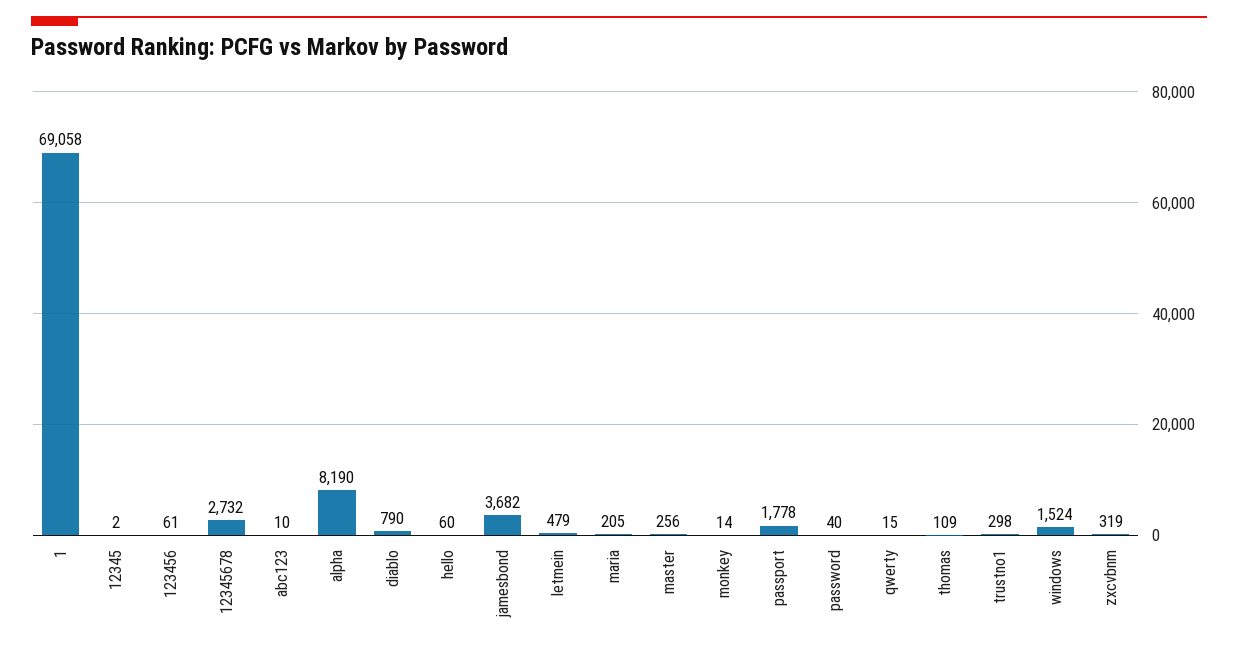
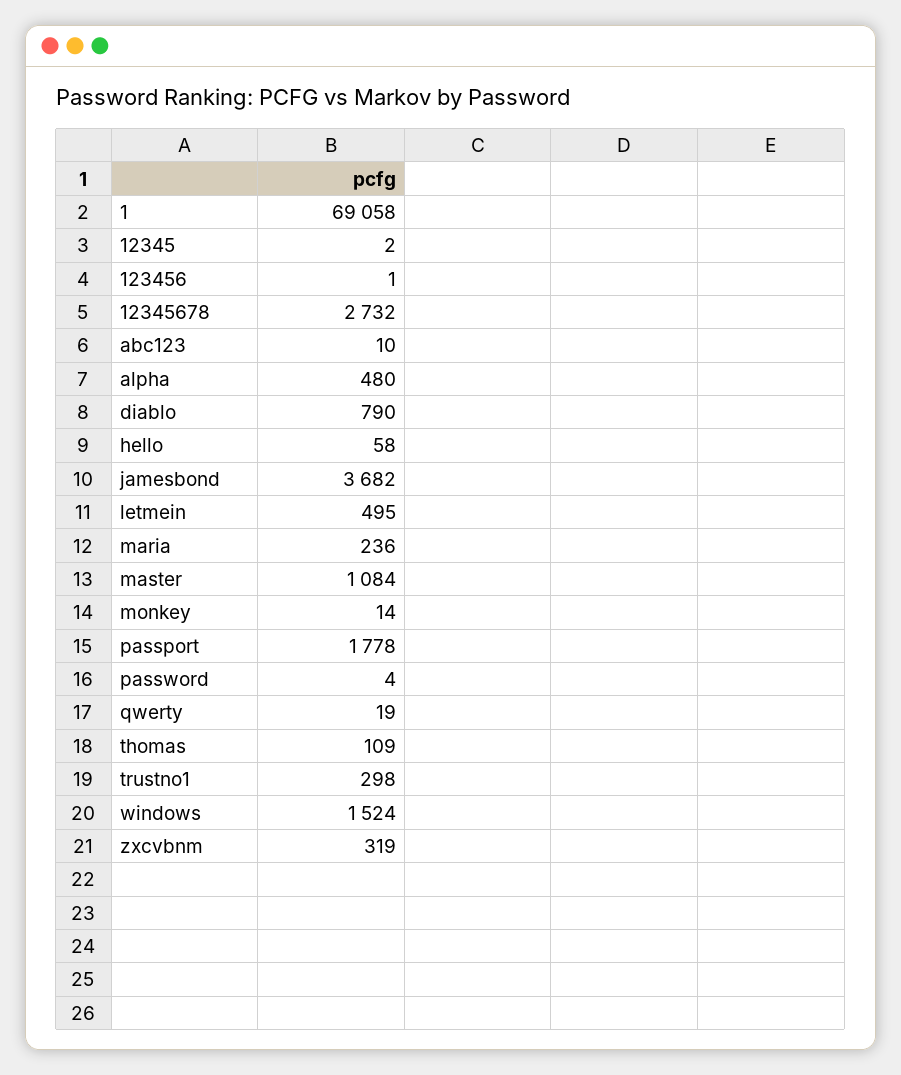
123456: 61 -> 1
alpha: 8190 -> 480
hello: 60 -> 58
letmein: 479 -> 495
maria: 205 -> 236
master: 256 -> 1084
password: 40 -> 4
qwerty: 15 -> 19

